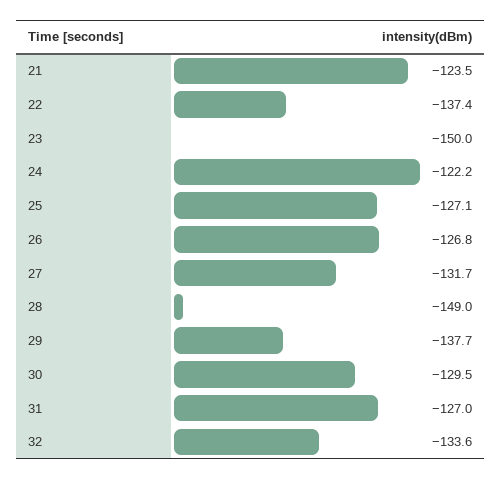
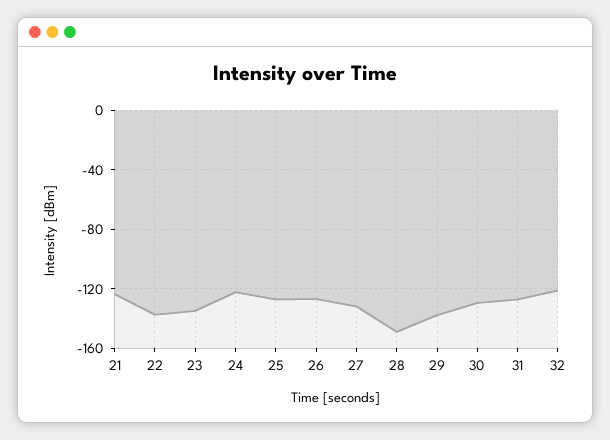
23: -150 -> -135
32: -133.6 -> -120

